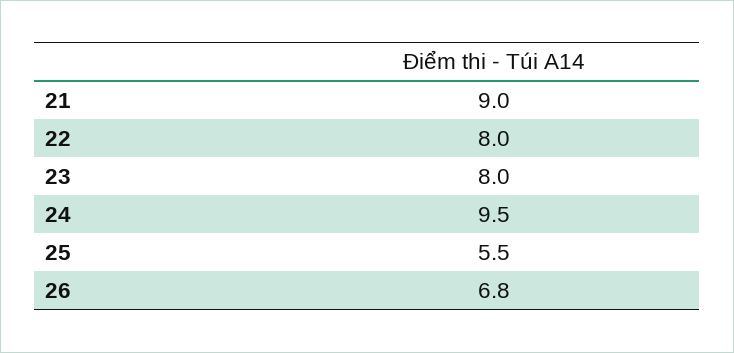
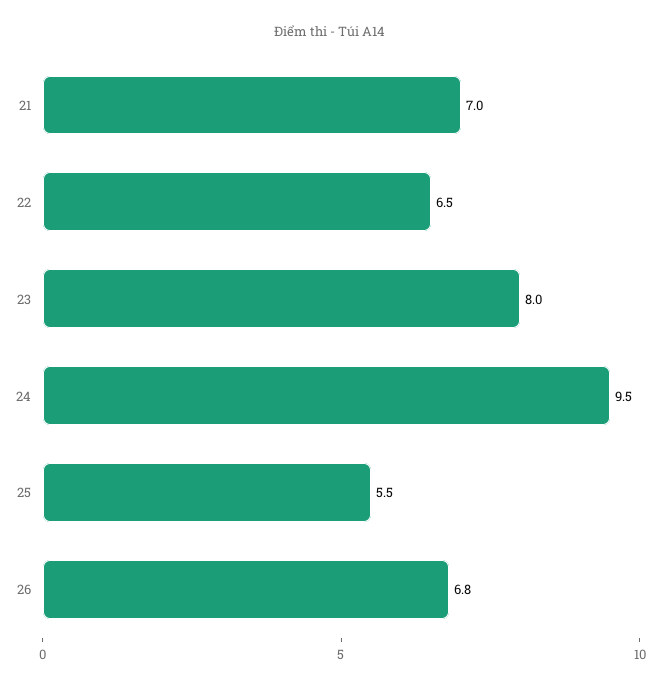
21: 9 -> 7
22: 8 -> 6.5

